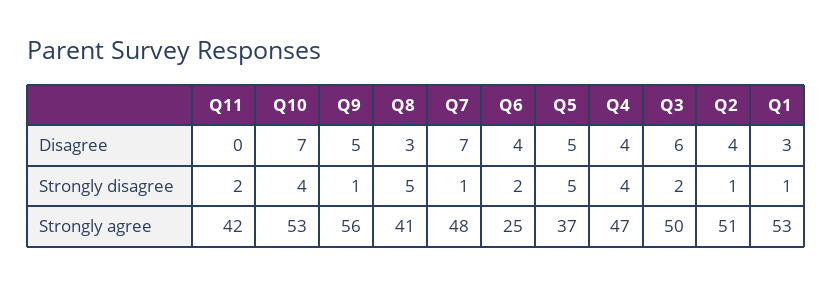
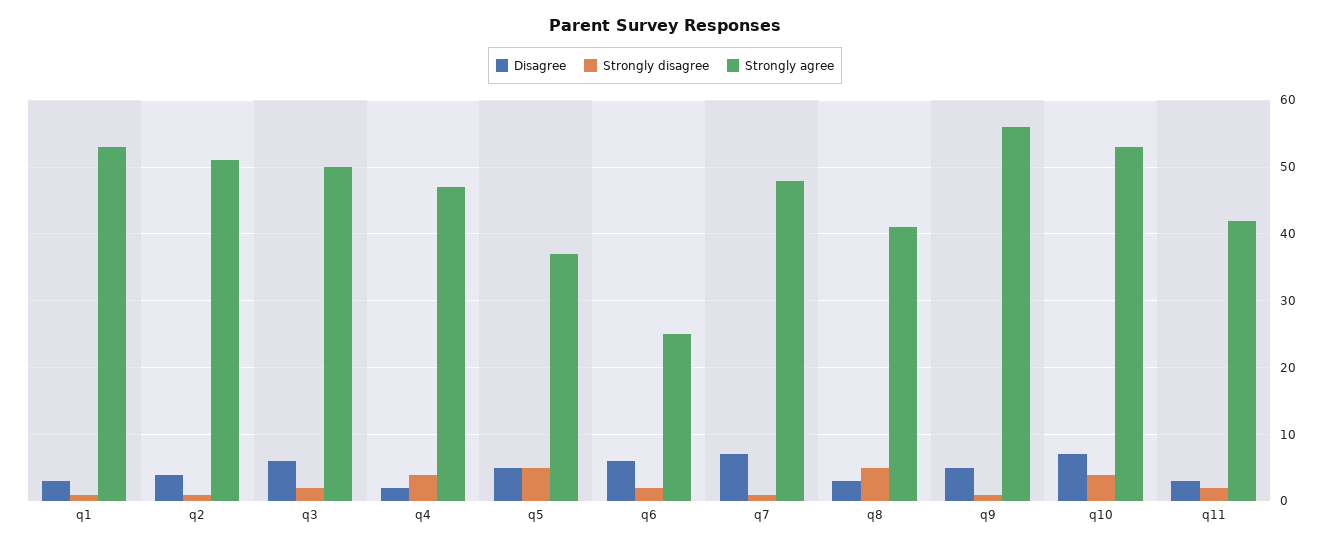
Disagree, Q11: 0 -> 3
Disagree, Q6: 4 -> 6
Disagree, Q4: 4 -> 2

